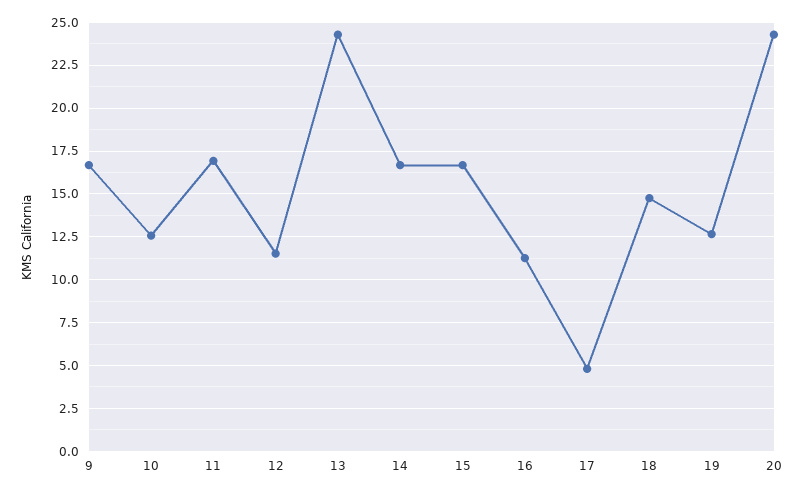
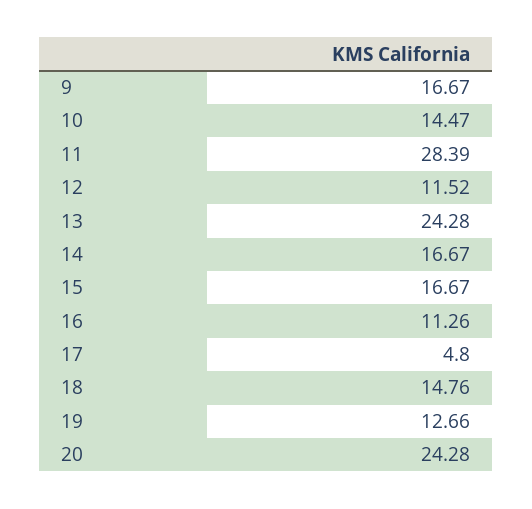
10: 12.5 -> 14.47
11: 17 -> 28.39

